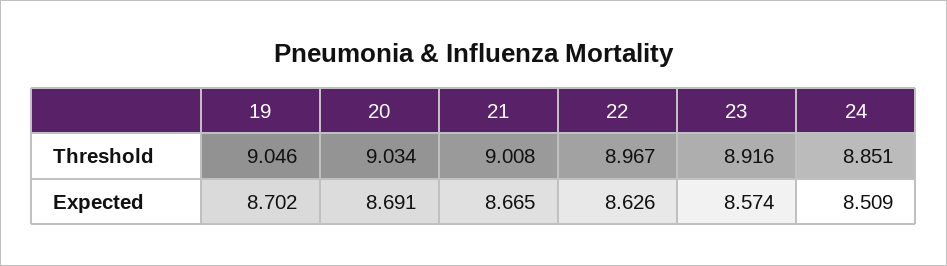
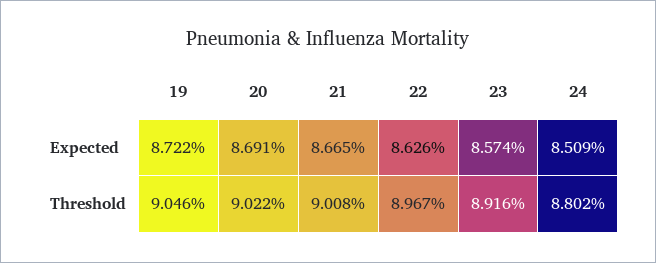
20, Threshold: 9.034 -> 9.022
24, Threshold: 8.851 -> 8.802
19, Expected: 8.702 -> 8.722

